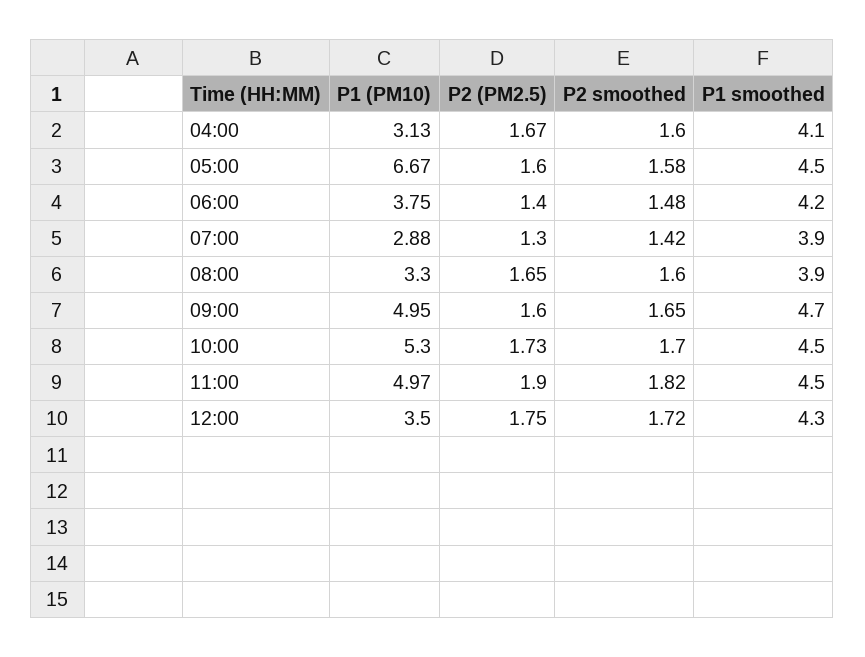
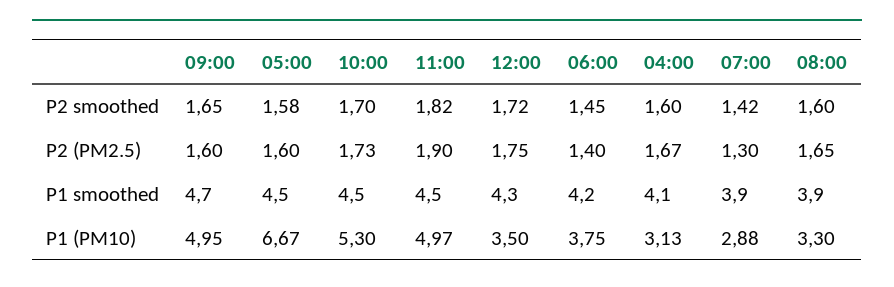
P2 smoothed, 06:00: 1.48 -> 1.45

